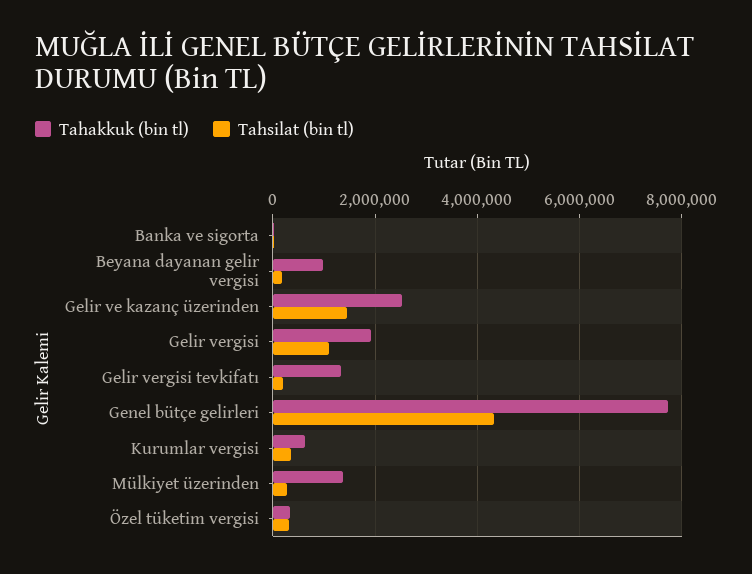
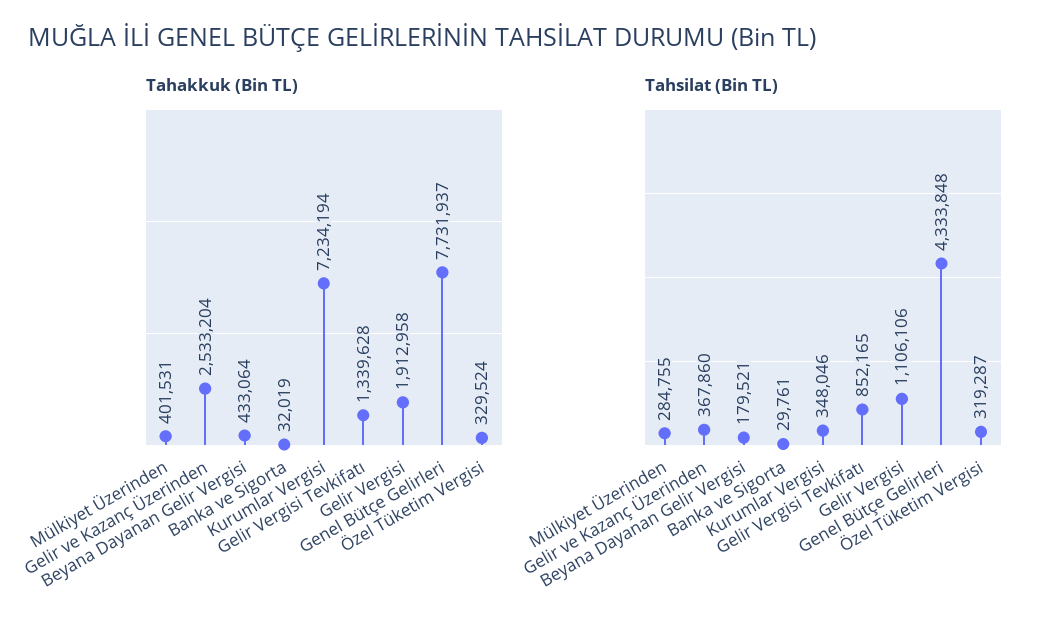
Tahakkuk (bin tl), Beyana dayanan gelir vergisi: 1000000 -> 433064
Tahsilat (bin tl), Gelir ve kazanç üzerinden: 1400000 -> 367860
Tahsilat (bin tl), Gelir vergisi tevkifatı: 200000 -> 852165
Tahakkuk (bin tl), Kurumlar vergisi: 600000 -> 7234194
Tahakkuk (bin tl), Mülkiyet üzerinden: 1400000 -> 401531

